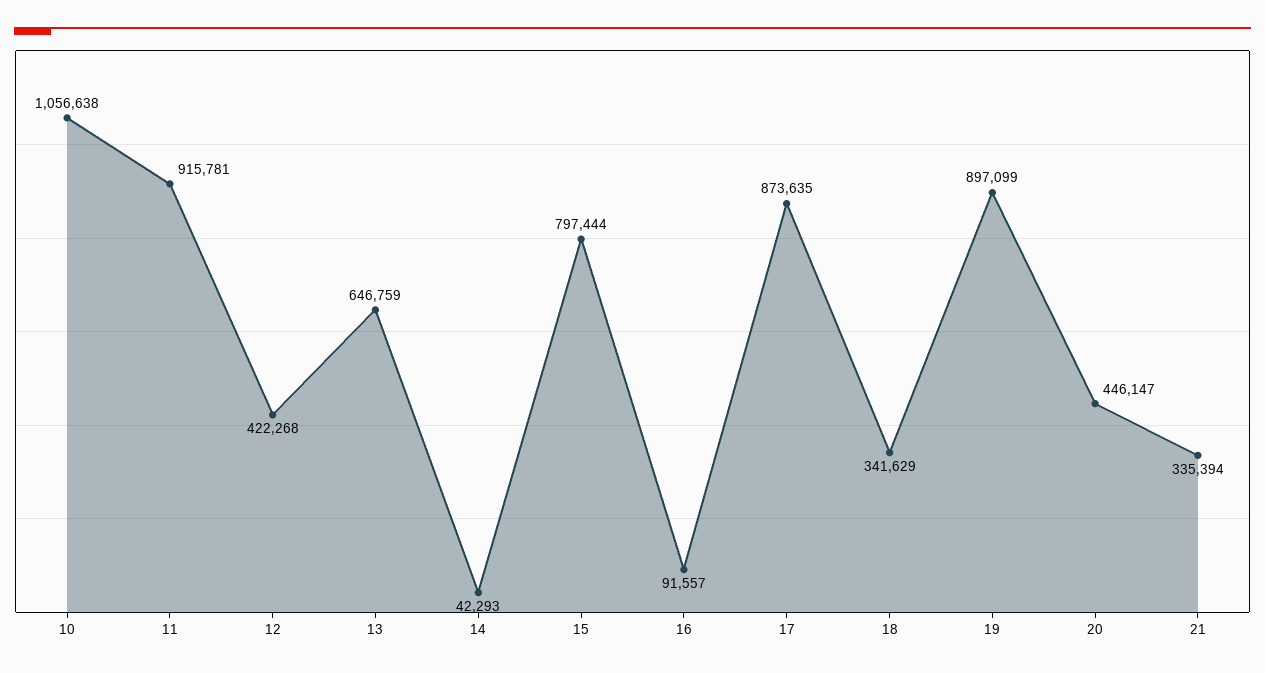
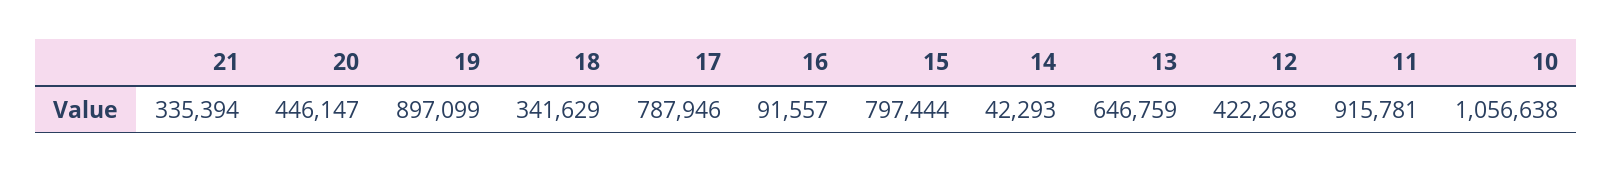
17: 873635 -> 787946

